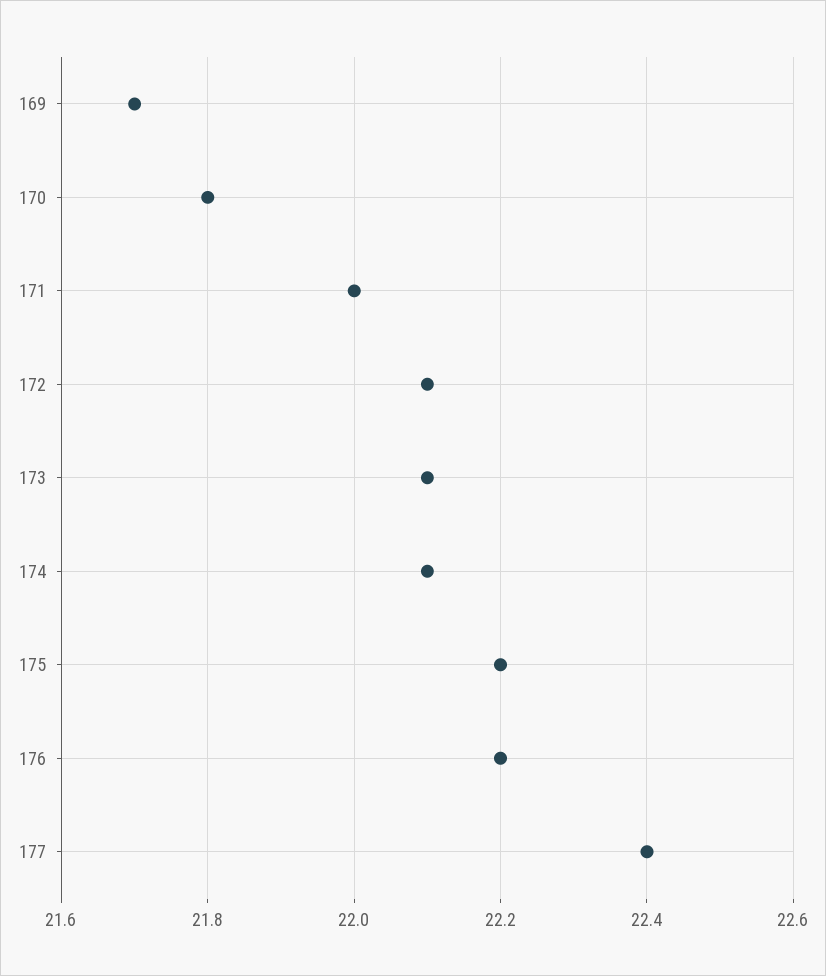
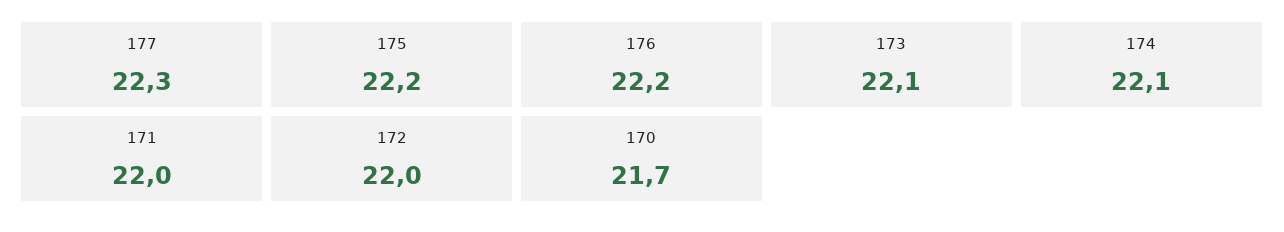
169: 21.7 -> none
170: 21.8 -> 21.7
172: 22.1 -> 22
177: 22.4 -> 22.3

